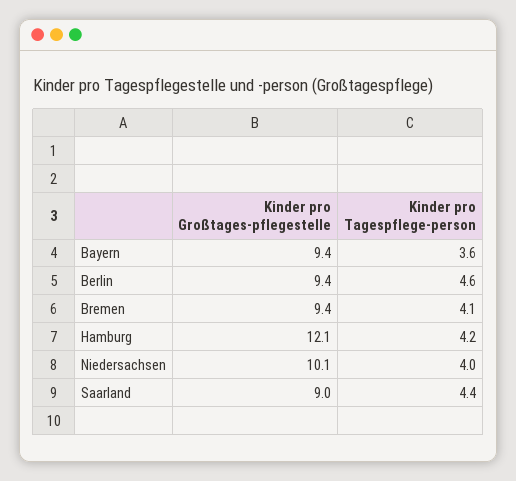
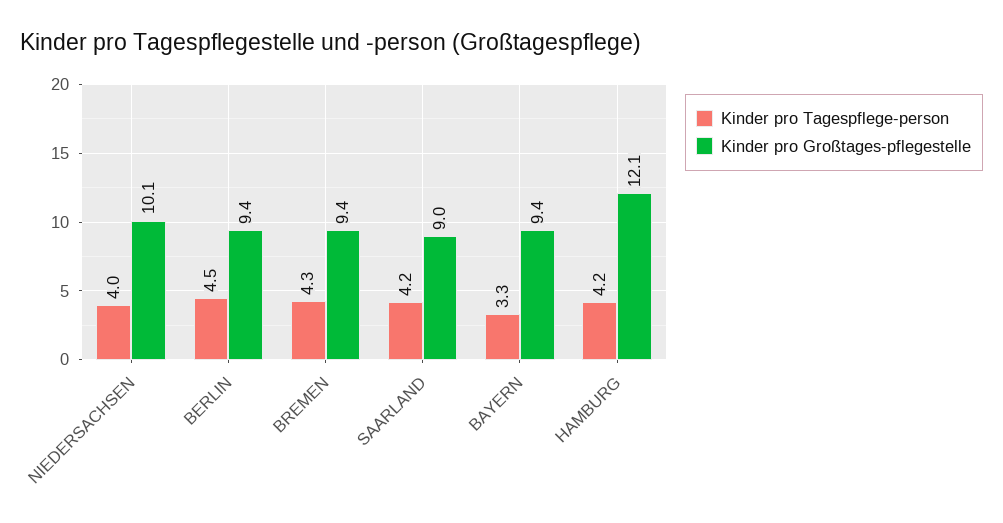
Kinder pro Tagespflege-person, Bayern: 3.6 -> 3.3
Kinder pro Tagespflege-person, Berlin: 4.6 -> 4.5
Kinder pro Tagespflege-person, Bremen: 4.1 -> 4.3
Kinder pro Tagespflege-person, Saarland: 4.4 -> 4.2

